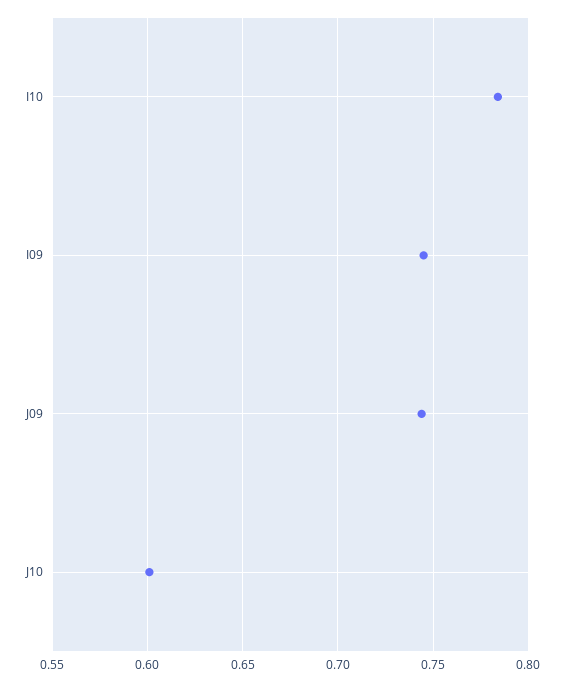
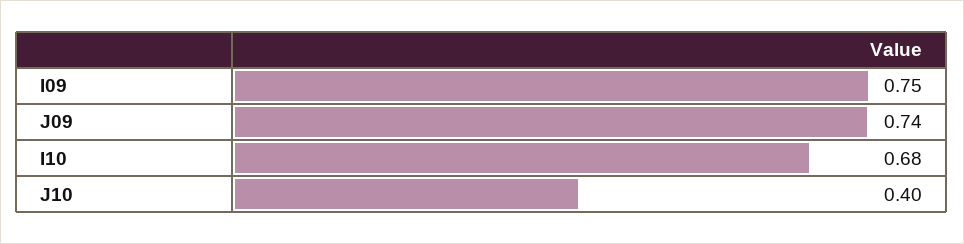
I10: 0.785 -> 0.68
J10: 0.6 -> 0.4

